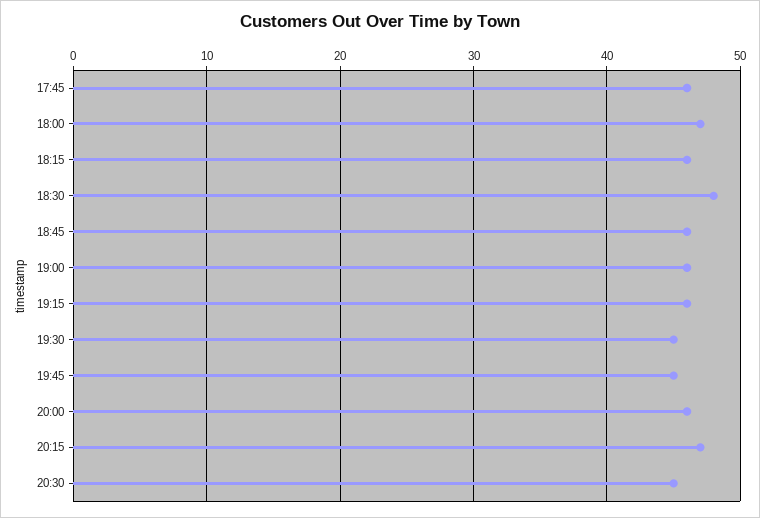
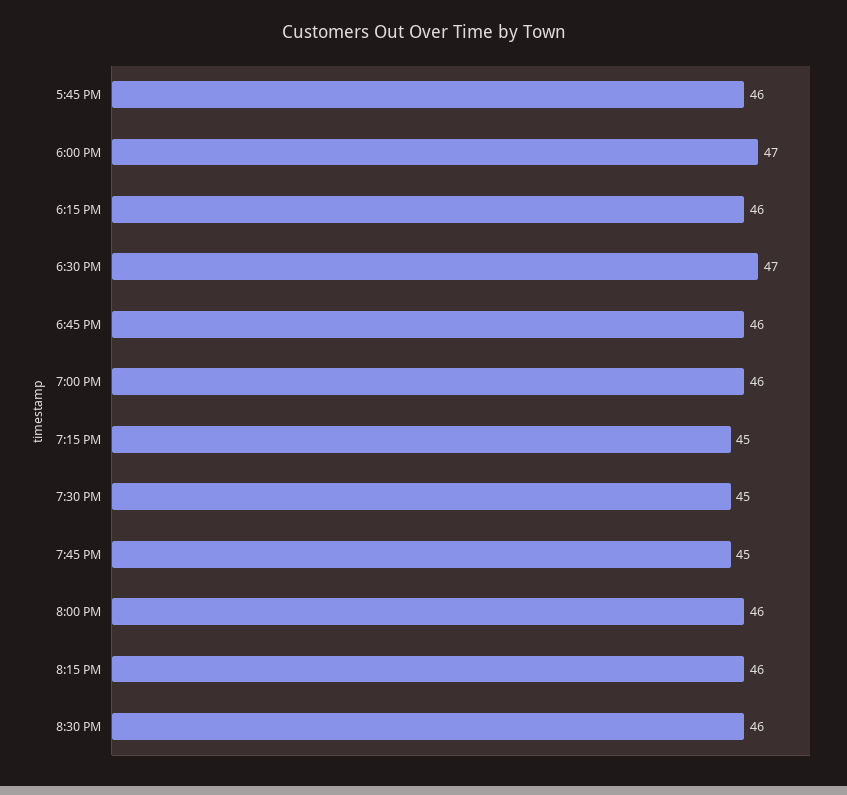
18:30: 48 -> 47
19:15: 46 -> 45
20:15: 47 -> 46
20:30: 45 -> 46

